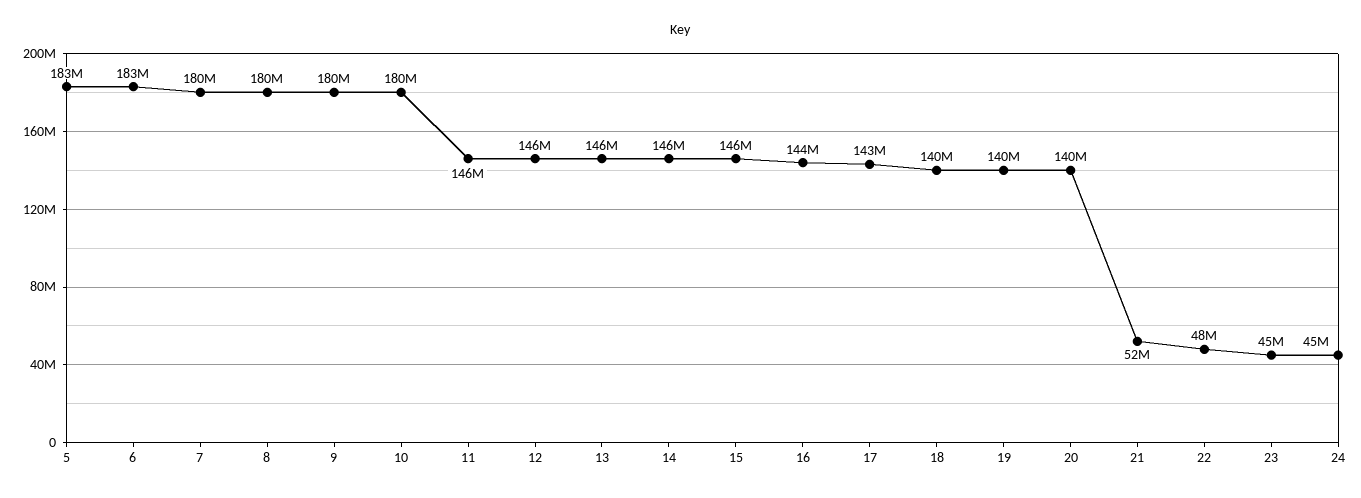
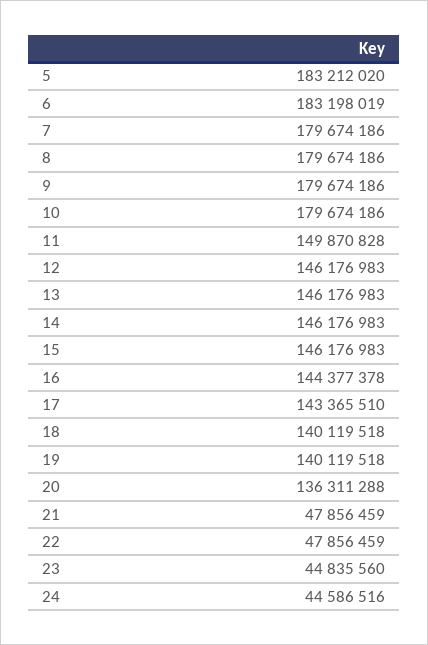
11: 146000000 -> 149870828
20: 140000000 -> 136311288
21: 52000000 -> 47856459

